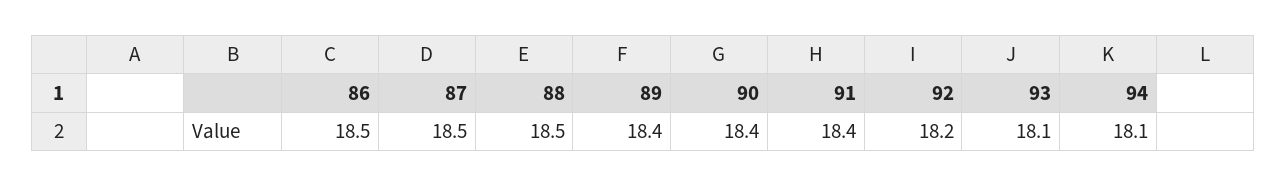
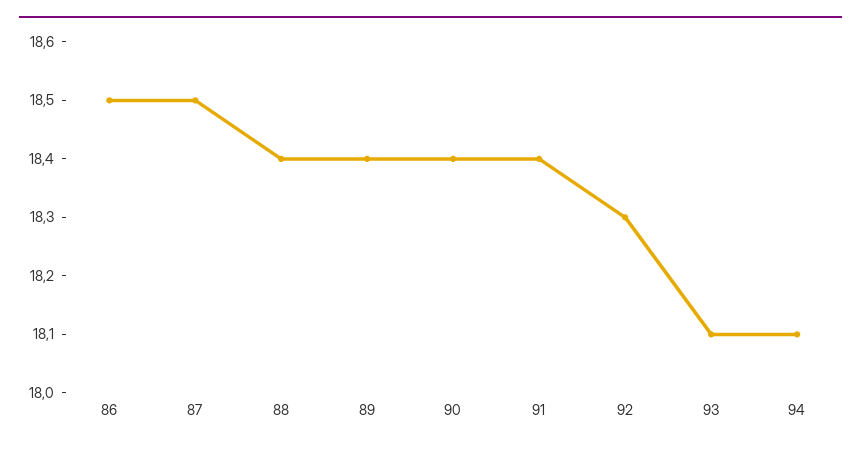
88: 18.5 -> 18.4
92: 18.2 -> 18.3

